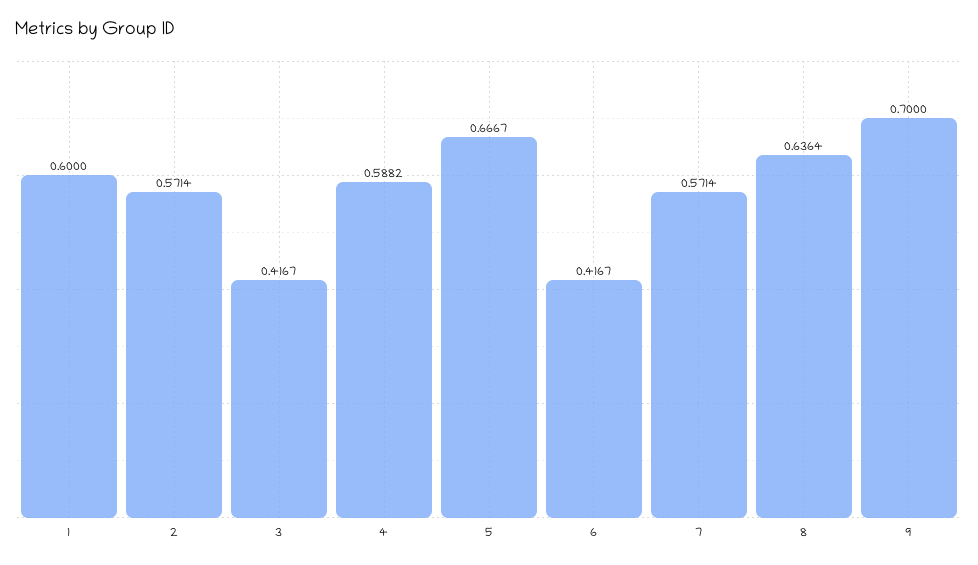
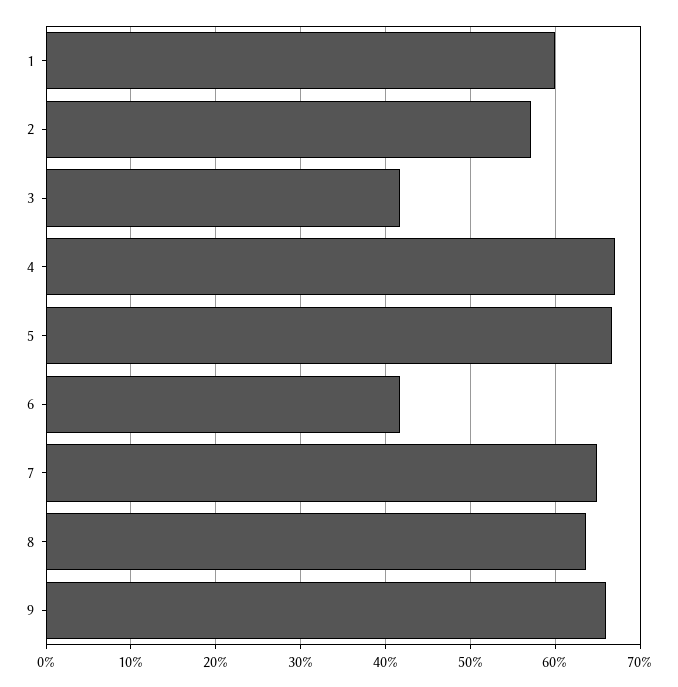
4: 0.5882 -> 0.67
7: 0.5714 -> 0.65
9: 0.7 -> 0.66

